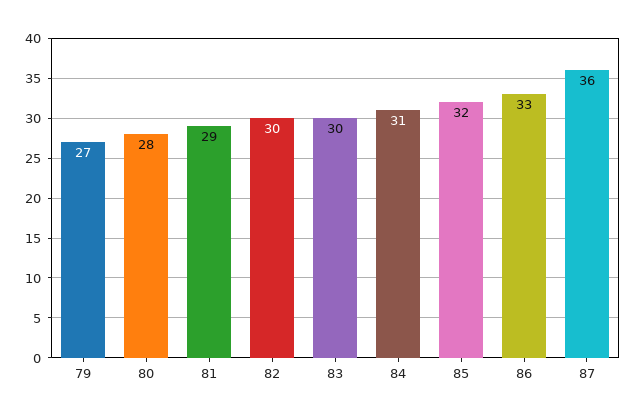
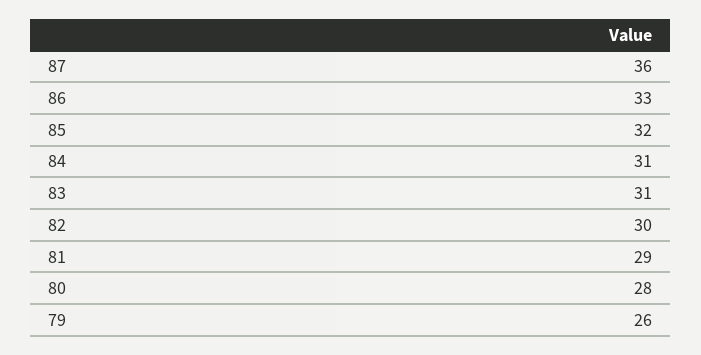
79: 27 -> 26
83: 30 -> 31

